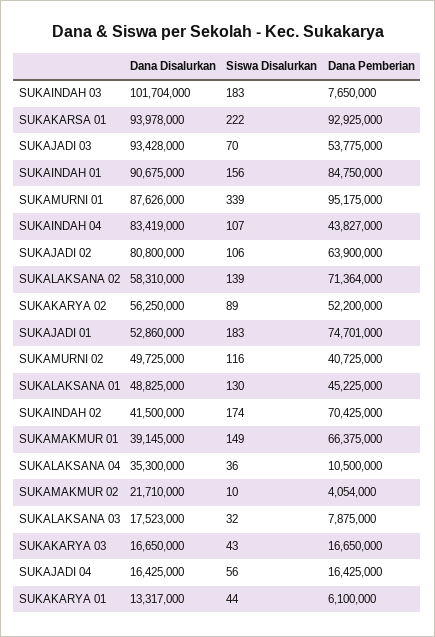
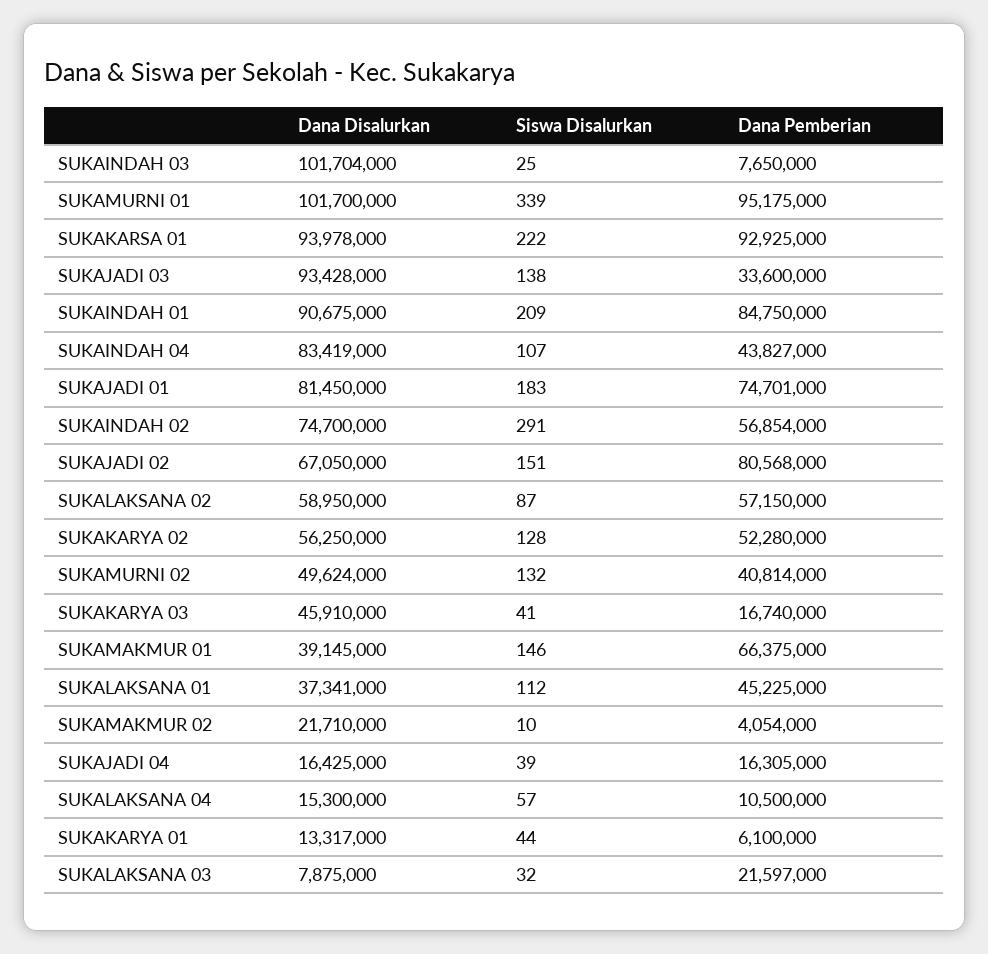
Siswa Disalurkan, SUKAINDAH 03: 183 -> 25
Siswa Disalurkan, SUKAJADI 03: 70 -> 138
Dana Pemberian, SUKAJADI 03: 53775000 -> 33600000
Siswa Disalurkan, SUKAINDAH 01: 156 -> 209
Dana Disalurkan, SUKAMURNI 01: 87626000 -> 101700000
Dana Disalurkan, SUKAJADI 02: 80800000 -> 67050000
Siswa Disalurkan, SUKAJADI 02: 106 -> 151
Dana Pemberian, SUKAJADI 02: 63900000 -> 80568000
Dana Disalurkan, SUKALAKSANA 02: 58310000 -> 58950000
Siswa Disalurkan, SUKALAKSANA 02: 139 -> 87
Dana Pemberian, SUKALAKSANA 02: 71364000 -> 57150000
Siswa Disalurkan, SUKAKARYA 02: 89 -> 128
Dana Pemberian, SUKAKARYA 02: 52200000 -> 52280000
Dana Disalurkan, SUKAJADI 01: 52860000 -> 81450000
Dana Disalurkan, SUKAMURNI 02: 49725000 -> 49624000
Siswa Disalurkan, SUKAMURNI 02: 116 -> 132
Dana Pemberian, SUKAMURNI 02: 40725000 -> 40814000
Dana Disalurkan, SUKALAKSANA 01: 48825000 -> 37341000
Siswa Disalurkan, SUKALAKSANA 01: 130 -> 112
Dana Disalurkan, SUKAINDAH 02: 41500000 -> 74700000
Siswa Disalurkan, SUKAINDAH 02: 174 -> 291
Dana Pemberian, SUKAINDAH 02: 70425000 -> 56854000
Siswa Disalurkan, SUKAMAKMUR 01: 149 -> 146
Dana Disalurkan, SUKALAKSANA 04: 35300000 -> 15300000
Siswa Disalurkan, SUKALAKSANA 04: 36 -> 57
Dana Disalurkan, SUKALAKSANA 03: 17523000 -> 7875000
Dana Pemberian, SUKALAKSANA 03: 7875000 -> 21597000
Dana Disalurkan, SUKAKARYA 03: 16650000 -> 45910000
Siswa Disalurkan, SUKAKARYA 03: 43 -> 41
Dana Pemberian, SUKAKARYA 03: 16650000 -> 16740000
Siswa Disalurkan, SUKAJADI 04: 56 -> 39
Dana Pemberian, SUKAJADI 04: 16425000 -> 16305000

